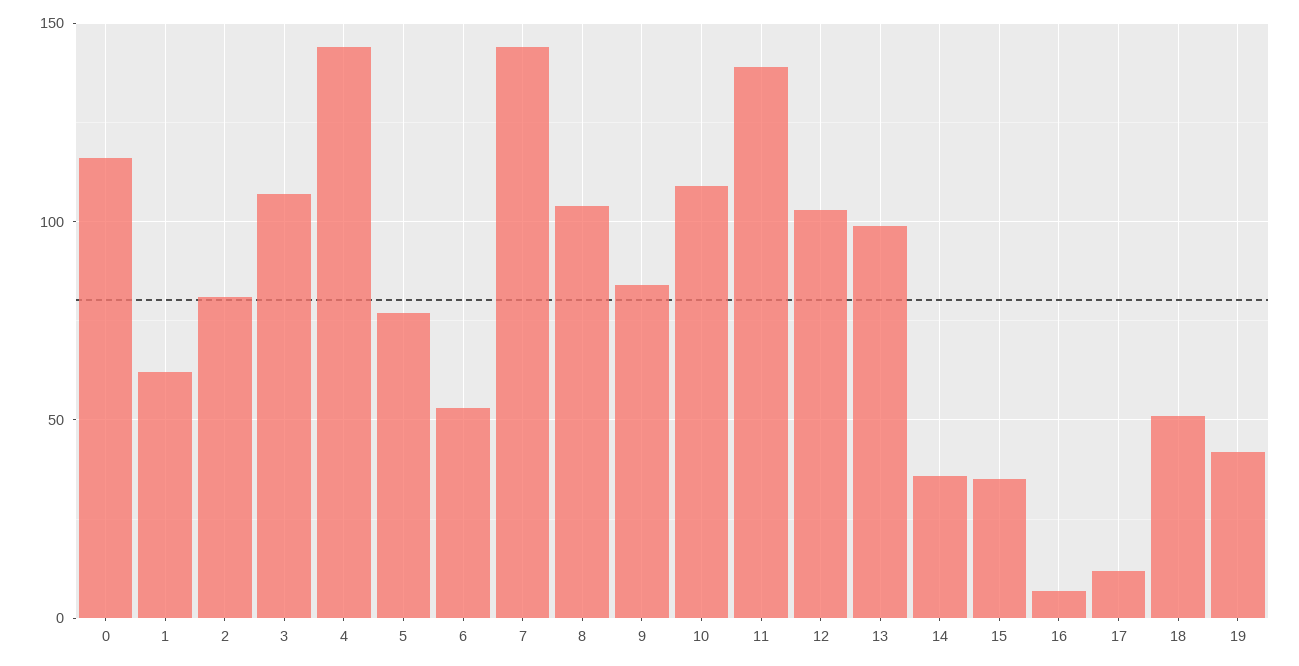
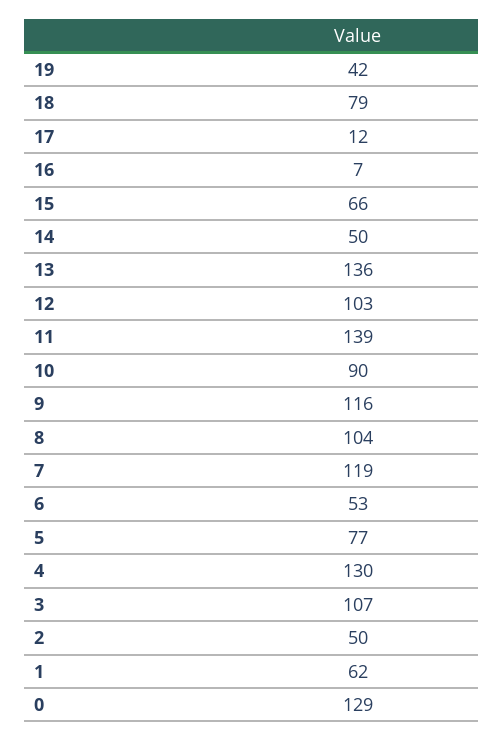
0: 115 -> 129
2: 80 -> 50
4: 145 -> 130
7: 145 -> 119
9: 85 -> 116
10: 110 -> 90
13: 100 -> 136
14: 35 -> 50
15: 35 -> 66
18: 50 -> 79

